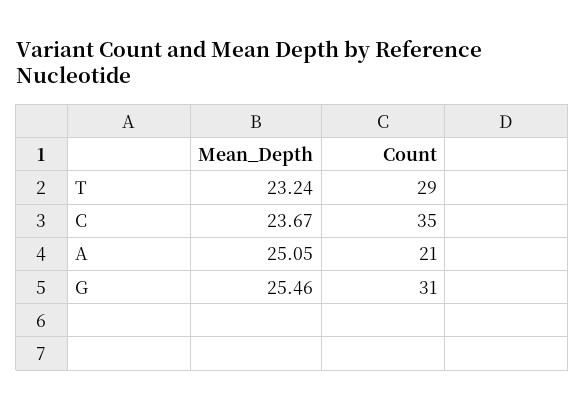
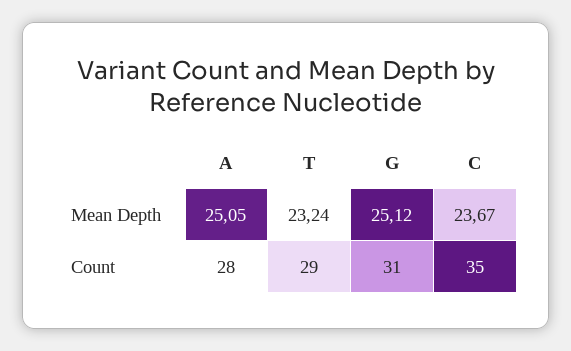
Count, A: 21 -> 28
Mean_Depth, G: 25.46 -> 25.12

